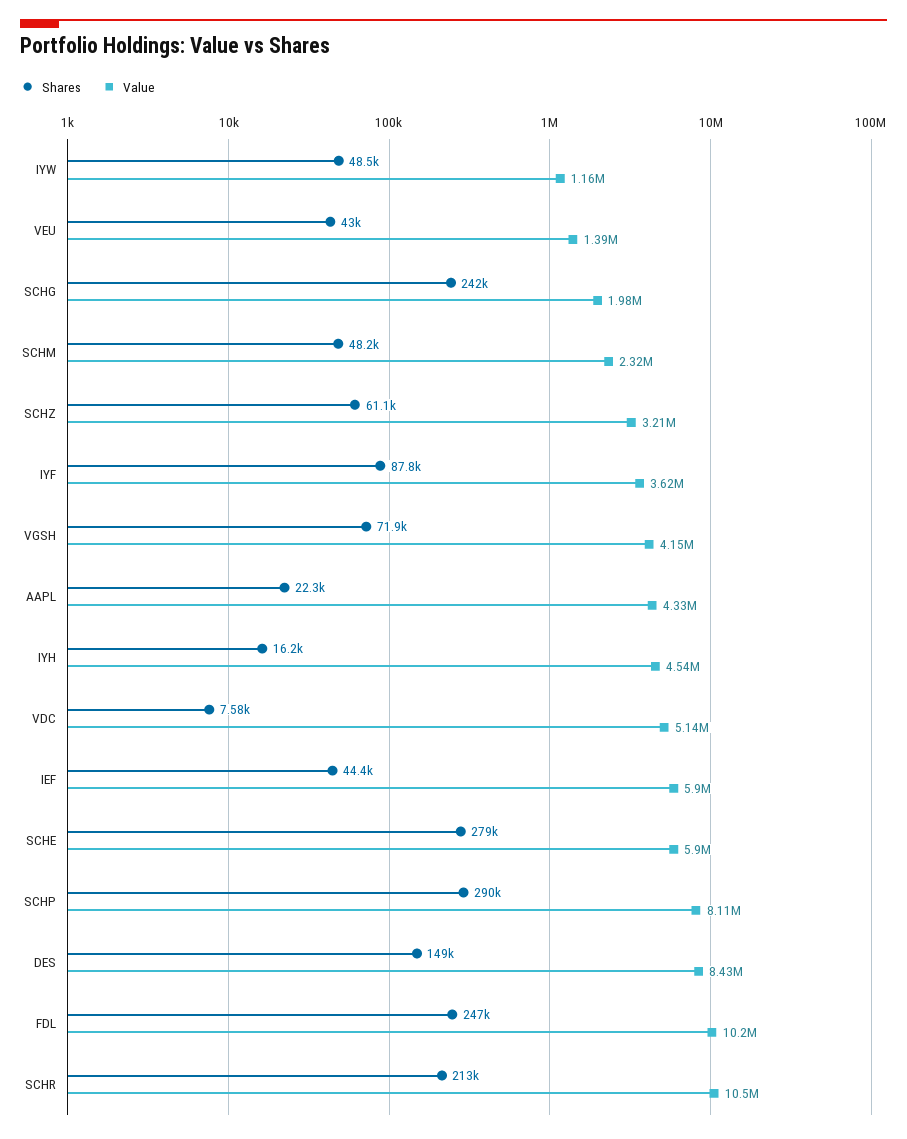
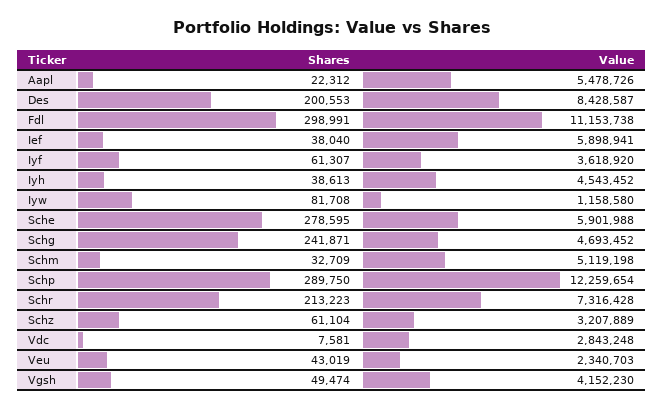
Shares, IYW: 48500 -> 81708
Value, VEU: 1390000 -> 2340703
Value, SCHG: 1980000 -> 4693452
Shares, SCHM: 48200 -> 32709
Value, SCHM: 2320000 -> 5119198
Shares, IYF: 87800 -> 61307
Shares, VGSH: 71900 -> 49474
Value, AAPL: 4330000 -> 5478726
Shares, IYH: 16200 -> 38613
Value, VDC: 5140000 -> 2843248
Shares, IEF: 44400 -> 38040
Value, SCHP: 8110000 -> 12259654
Shares, DES: 149000 -> 200553
Shares, FDL: 247000 -> 298991
Value, FDL: 10200000 -> 11153738
Value, SCHR: 10500000 -> 7316428

